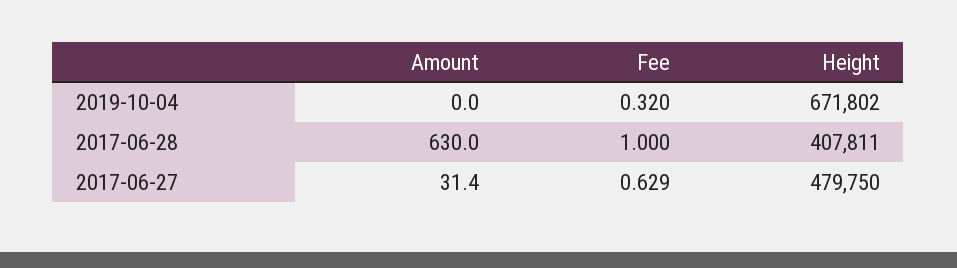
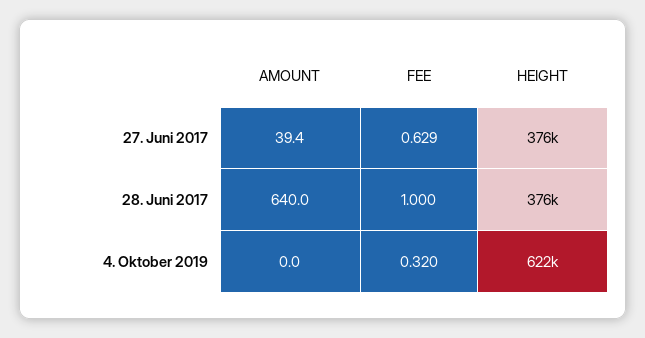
Height, 2019-10-04: 671802 -> 622000
Amount, 2017-06-28: 630 -> 640
Height, 2017-06-28: 407811 -> 376000
Amount, 2017-06-27: 31.4 -> 39.4
Height, 2017-06-27: 479750 -> 376000

